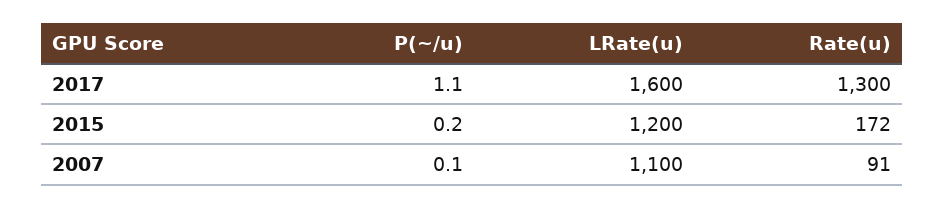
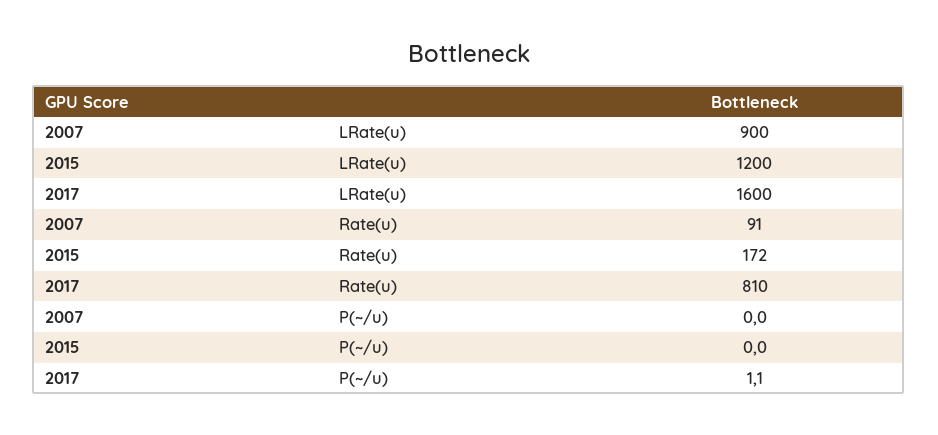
Rate(u), 2017: 1300 -> 810
P(~/u), 2015: 0.2 -> 0
P(~/u), 2007: 0.1 -> 0
LRate(u), 2007: 1100 -> 900

